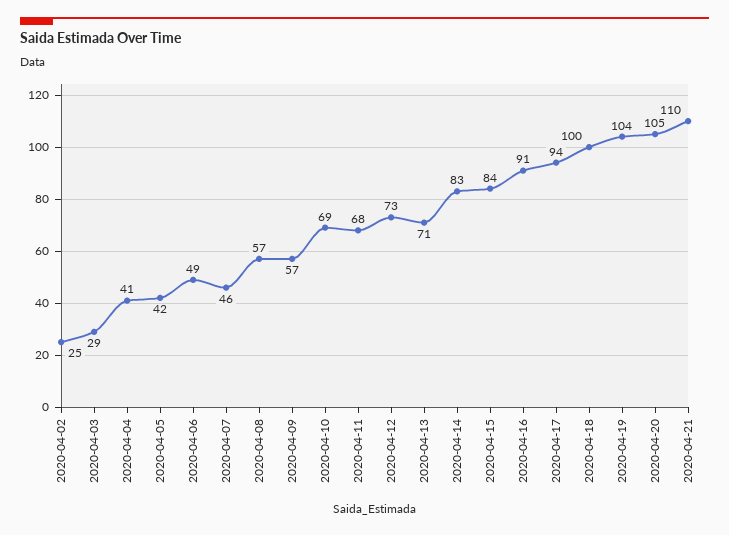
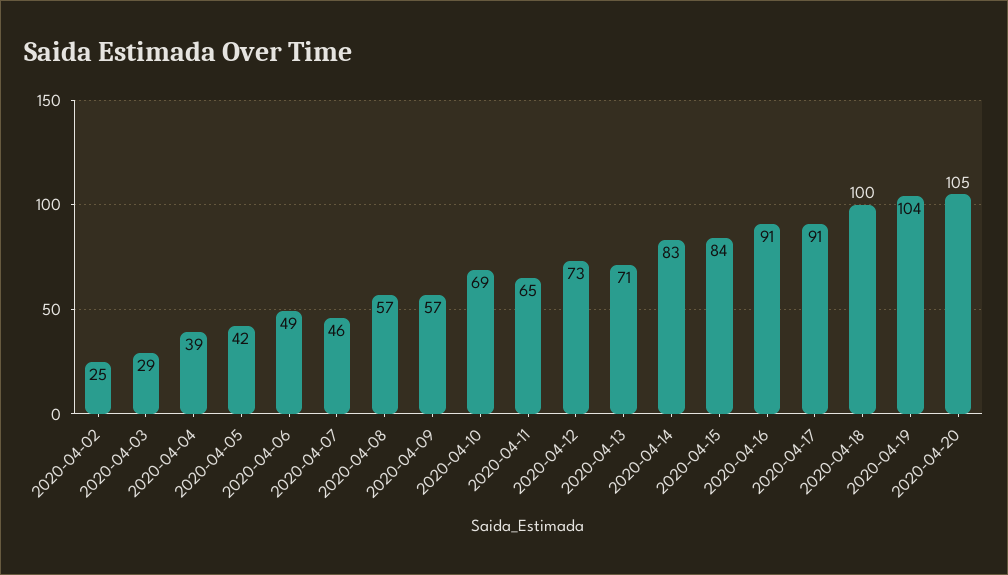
2020-04-04: 41 -> 39
2020-04-11: 68 -> 65
2020-04-17: 94 -> 91
2020-04-21: 110 -> none

